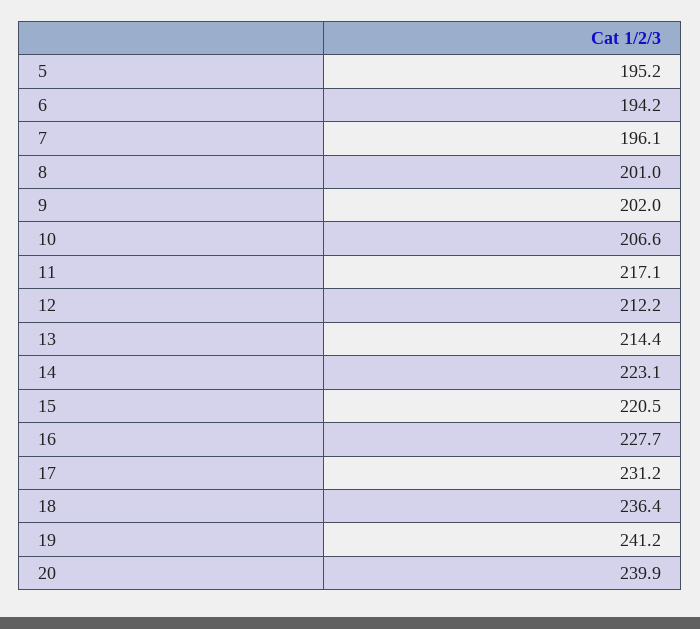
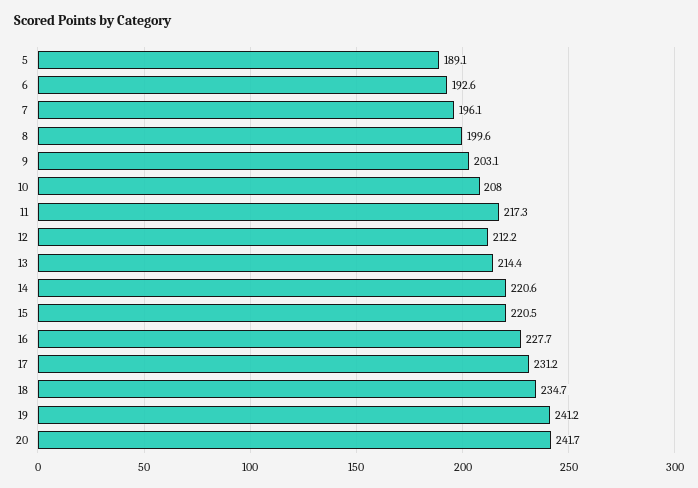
5: 195.2 -> 189.1
6: 194.2 -> 192.6
8: 201 -> 199.6
9: 202 -> 203.1
10: 206.6 -> 208
11: 217.1 -> 217.3
14: 223.1 -> 220.6
18: 236.4 -> 234.7
20: 239.9 -> 241.7

